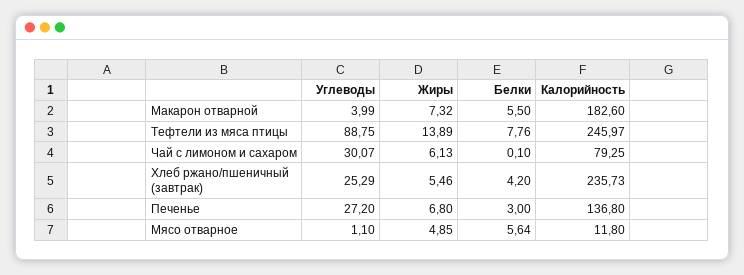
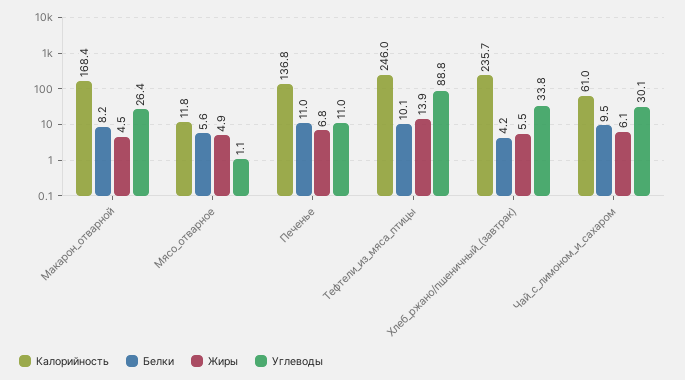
Углеводы, Макарон отварной: 3.99 -> 26.4
Жиры, Макарон отварной: 7.32 -> 4.5
Белки, Макарон отварной: 5.5 -> 8.2
Калорийность, Макарон отварной: 182.6 -> 168.4
Белки, Тефтели из мяса птицы: 7.76 -> 10.1
Белки, Чай с лимоном и сахаром: 0.1 -> 9.5
Калорийность, Чай с лимоном и сахаром: 79.25 -> 61
Углеводы, Хлеб ржано/пшеничный (завтрак): 25.29 -> 33.8
Углеводы, Печенье: 27.2 -> 11
Белки, Печенье: 3 -> 11

